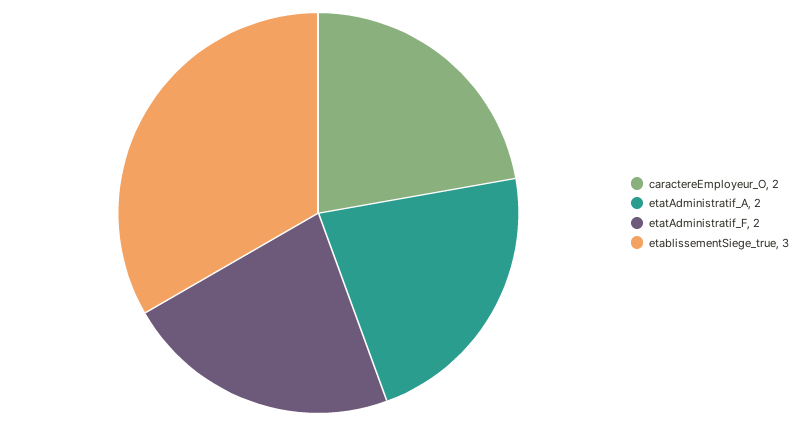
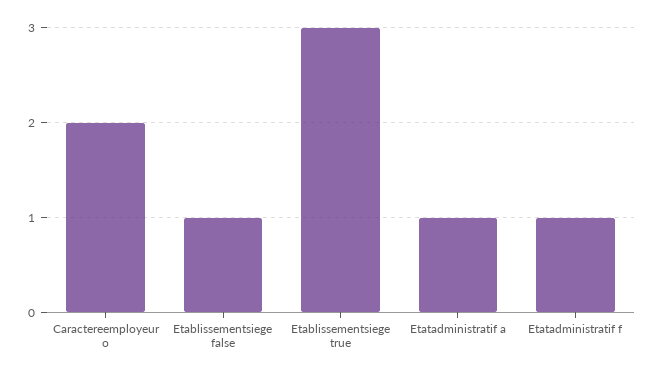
etatAdministratif_A: 2 -> 1
etatAdministratif_F: 2 -> 1
Etablissementsiege false: none -> 1

